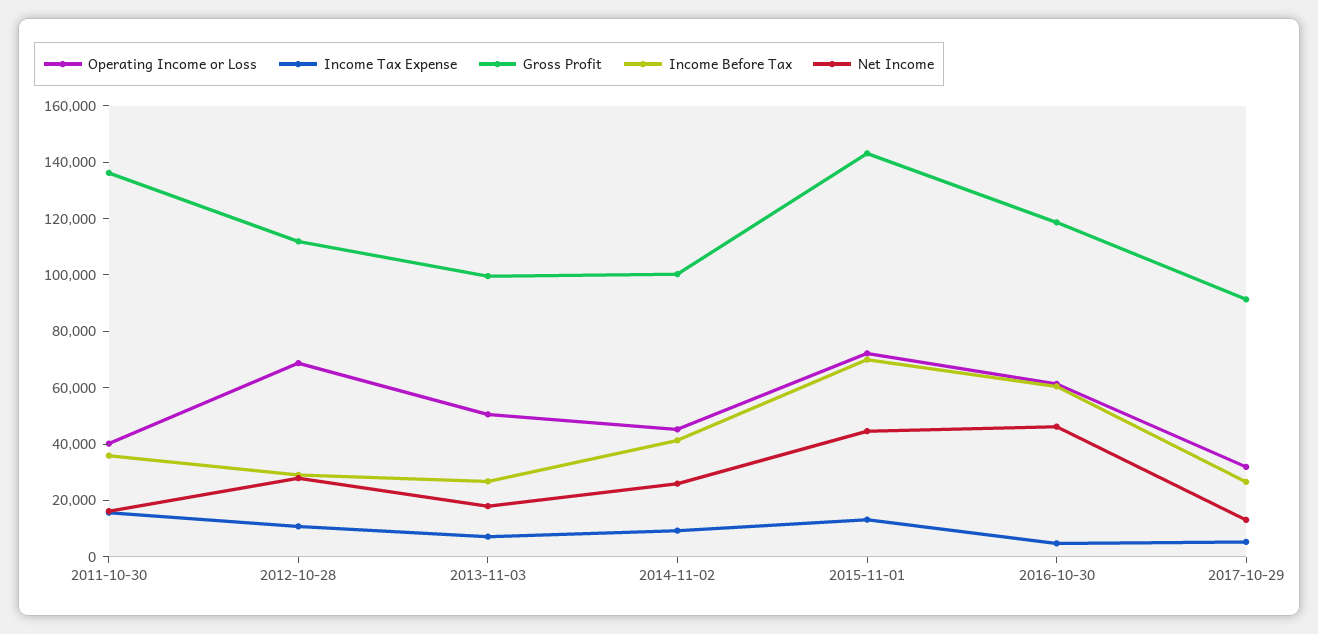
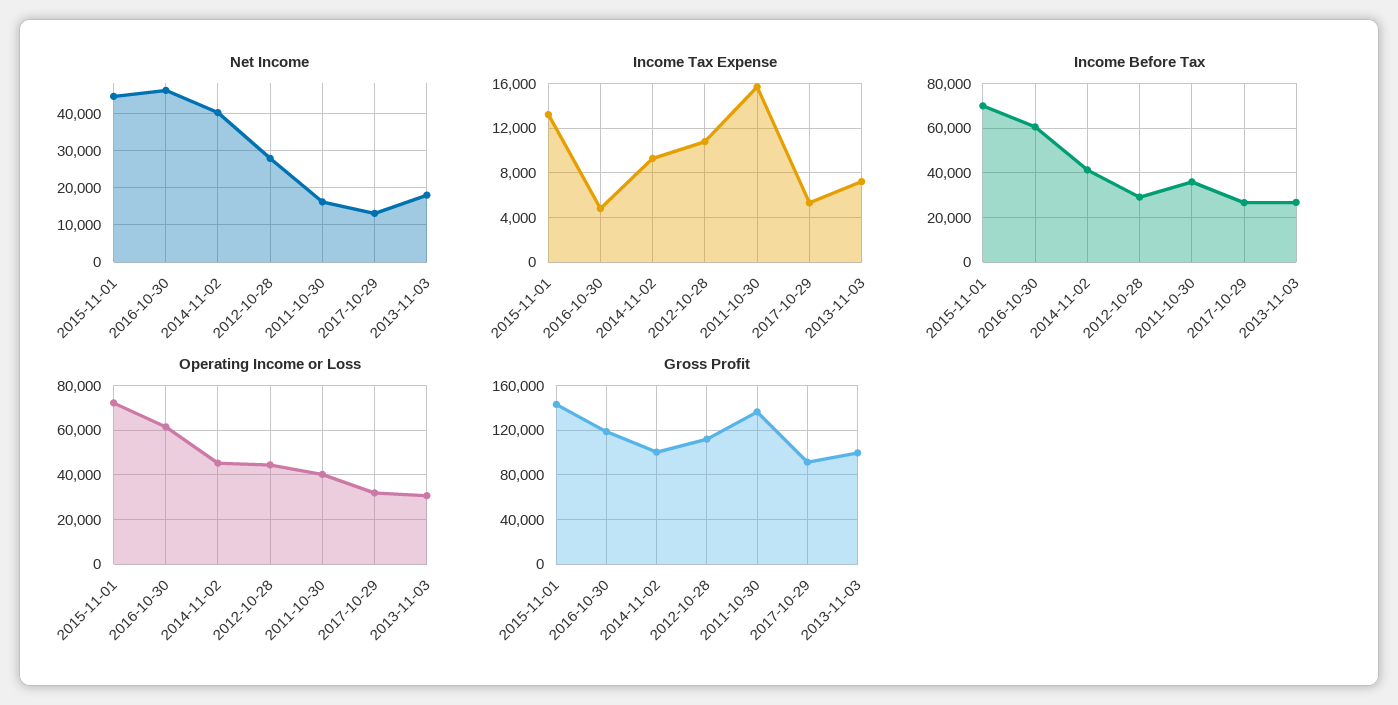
Operating Income or Loss, 2012-10-28: 70000 -> 45000
Operating Income or Loss, 2013-11-03: 50000 -> 30000
Net Income, 2014-11-02: 25000 -> 40000

